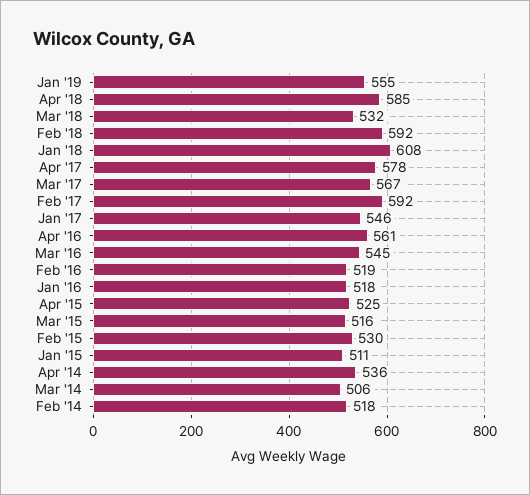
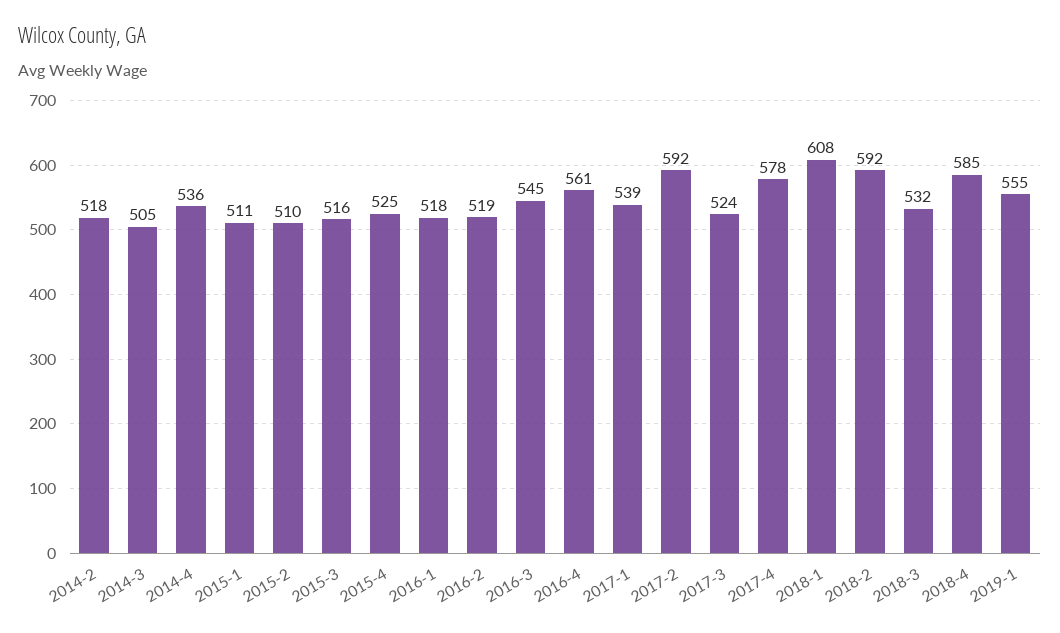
Mar '17: 567 -> 524
Jan '17: 546 -> 539
Feb '15: 530 -> 510
Mar '14: 506 -> 505

